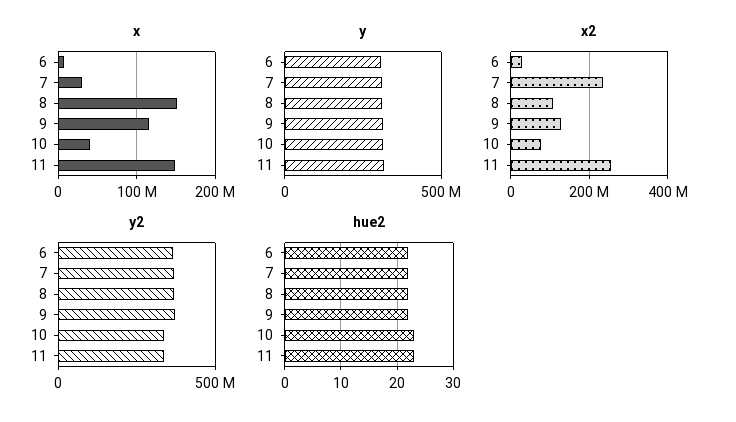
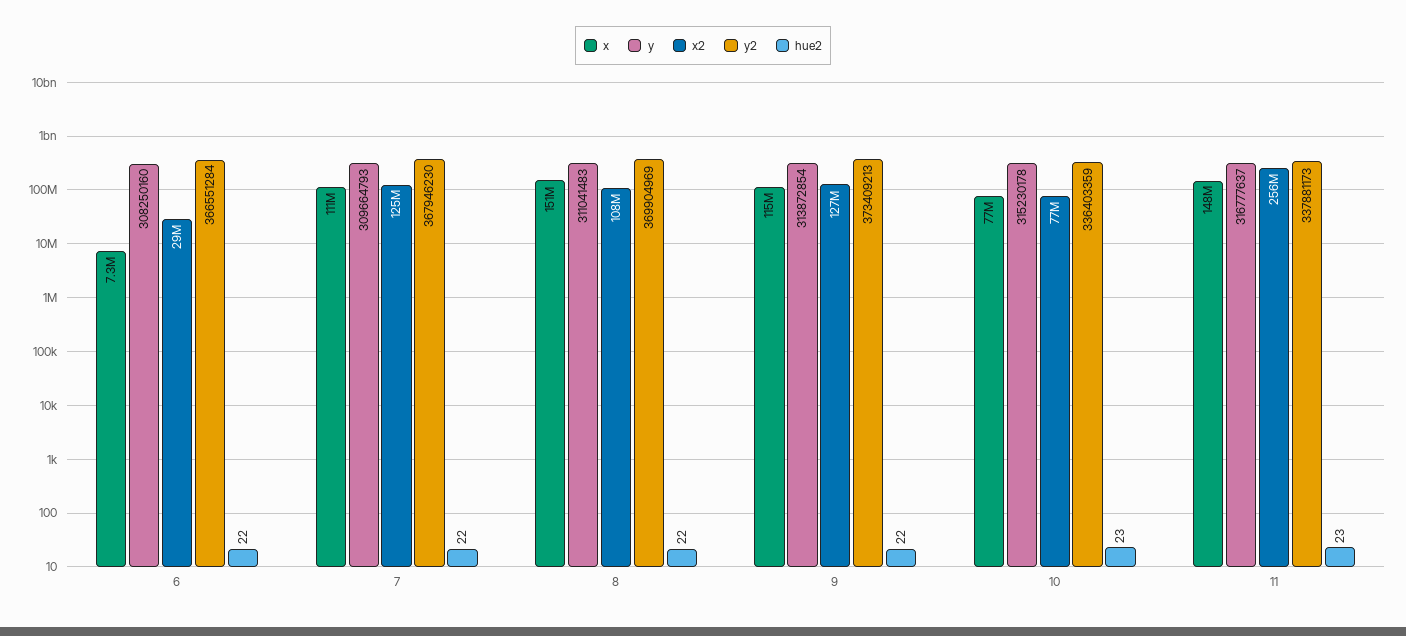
x, 7: 30000000 -> 111000000
x, 10: 40000000 -> 77000000
x2, 7: 240000000 -> 125000000

